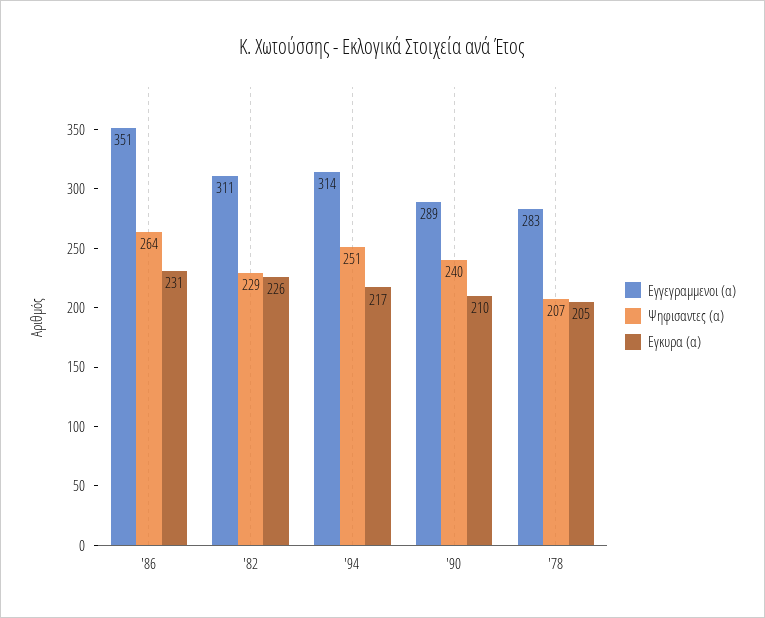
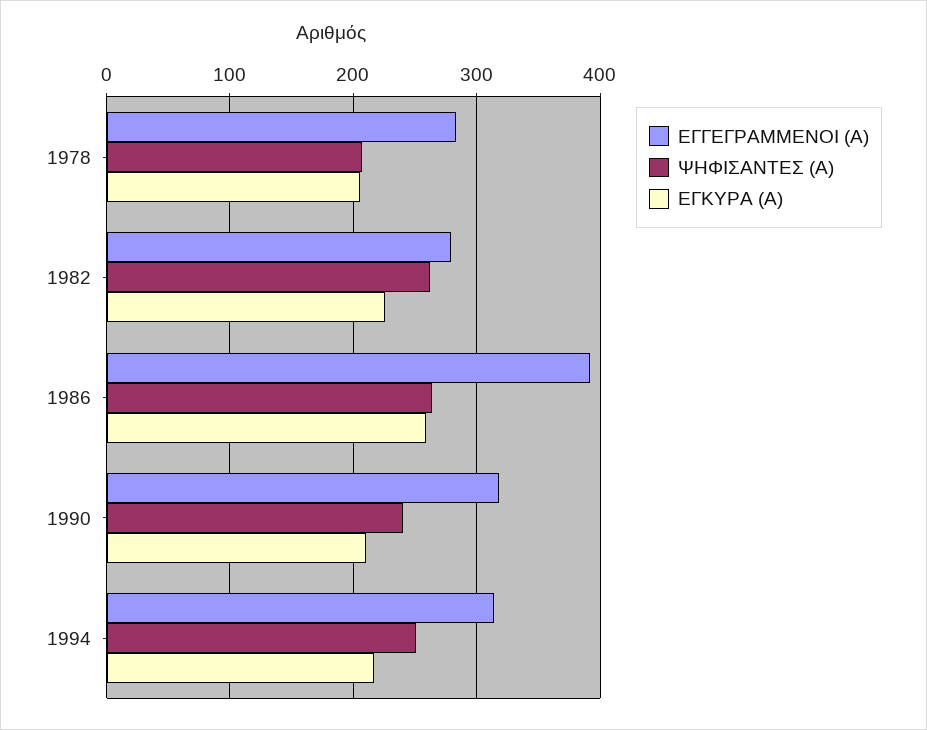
Εγγεγραμμενοι (α), '86: 351 -> 390
Εγκυρα (α), '86: 231 -> 260
Εγγεγραμμενοι (α), '82: 311 -> 280
Ψηφισαντες (α), '82: 229 -> 260
Εγγεγραμμενοι (α), '90: 289 -> 320

